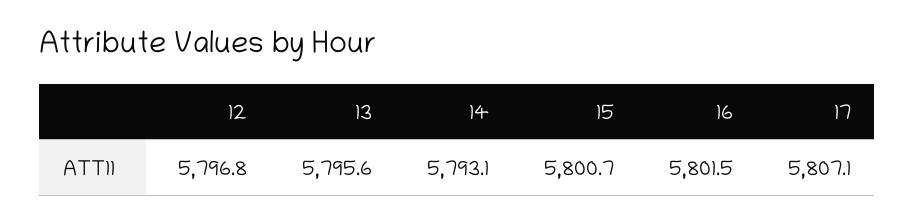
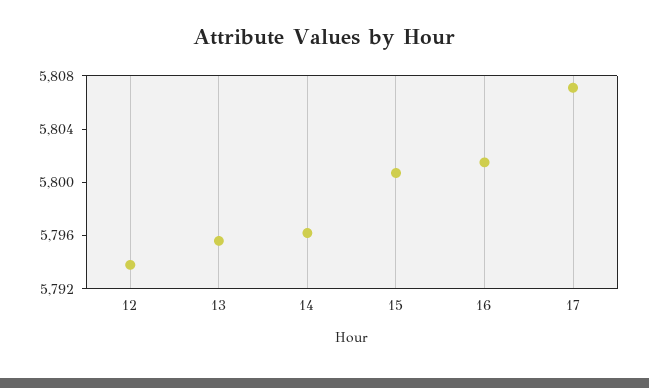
12: 5796.8 -> 5794
14: 5793.1 -> 5796

